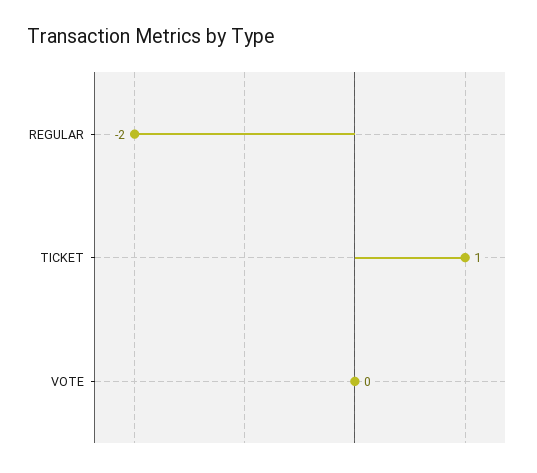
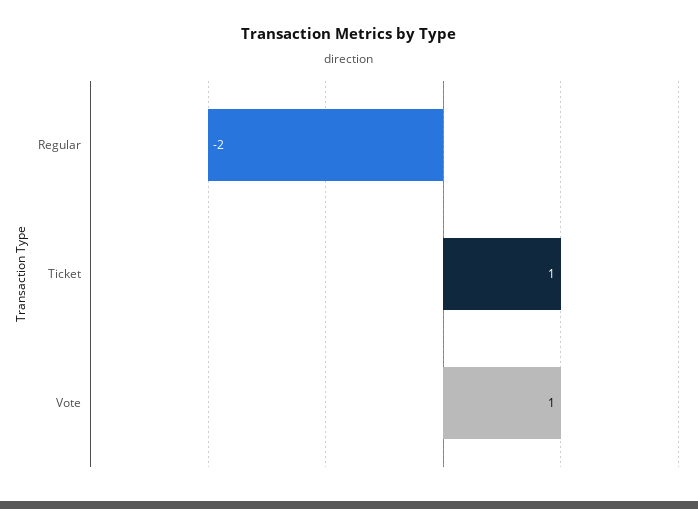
VOTE: 0 -> 1

